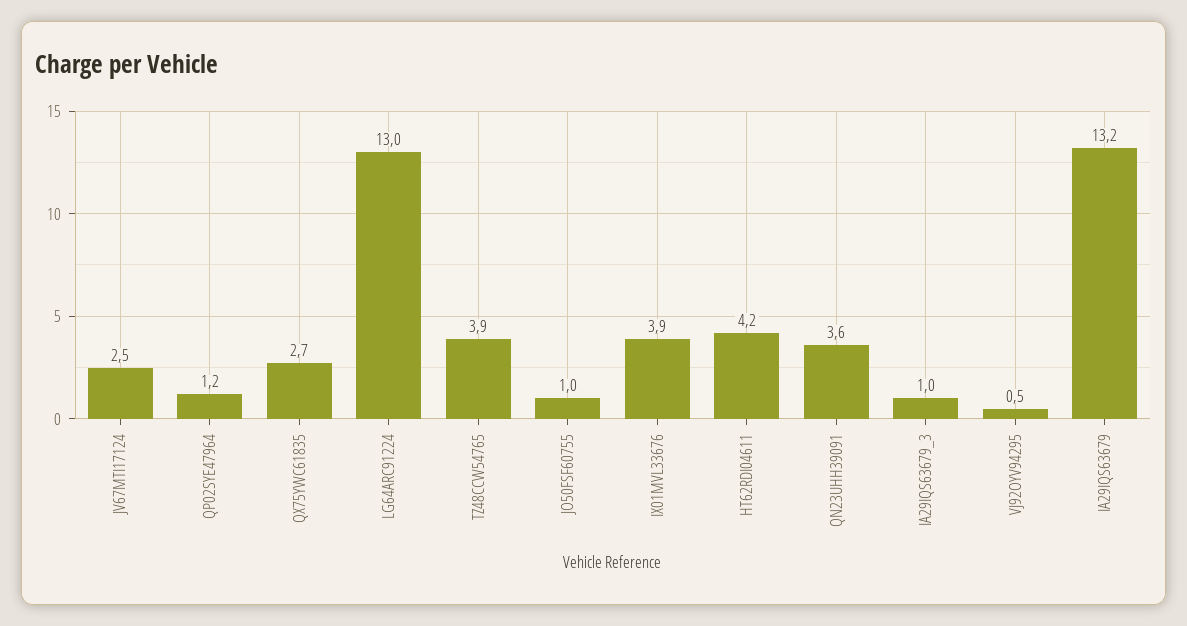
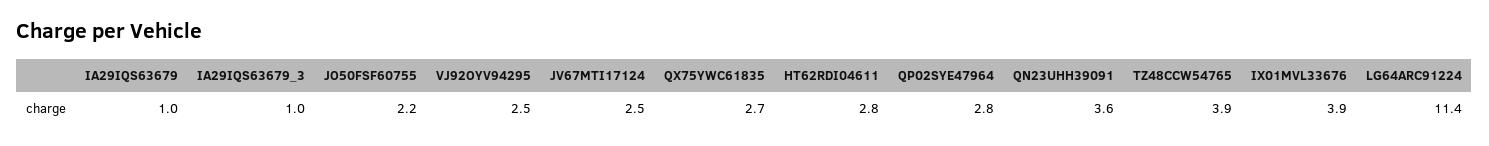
QP02SYE47964: 1.2 -> 2.8
LG64ARC91224: 13 -> 11.4
JO50FSF60755: 1 -> 2.2
HT62RDI04611: 4.2 -> 2.8
VJ92OYV94295: 0.5 -> 2.5
IA29IQS63679: 13.2 -> 1

